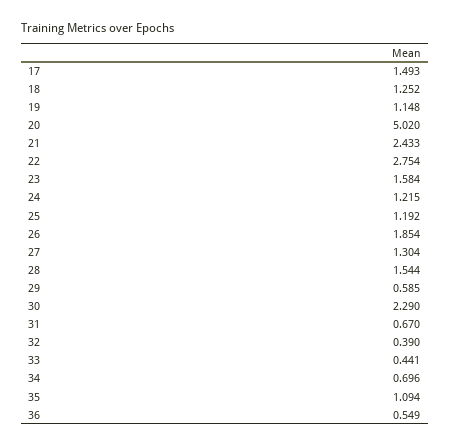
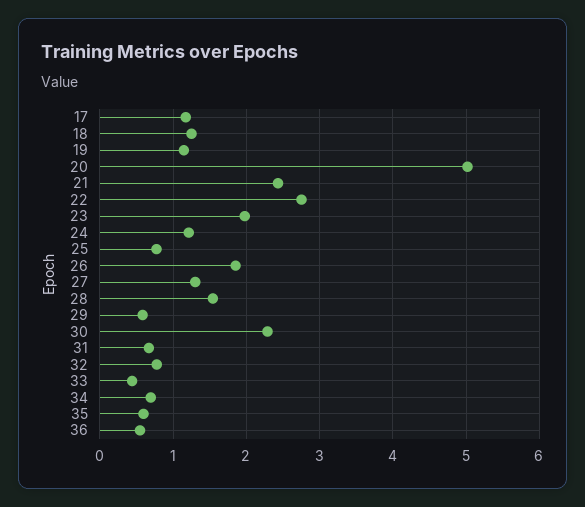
17: 1.493 -> 1.2
23: 1.584 -> 2
25: 1.192 -> 0.8
32: 0.39 -> 0.8
35: 1.094 -> 0.6

